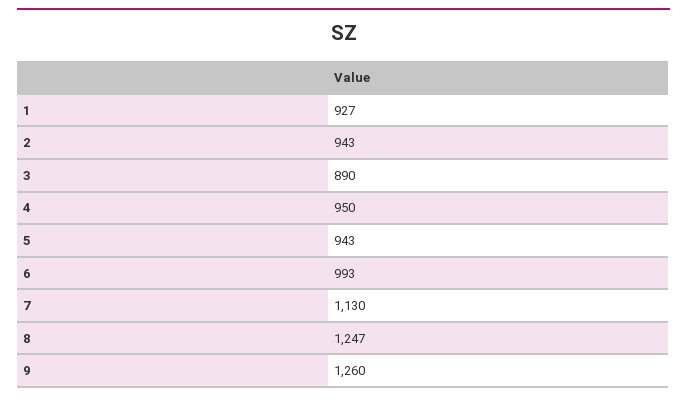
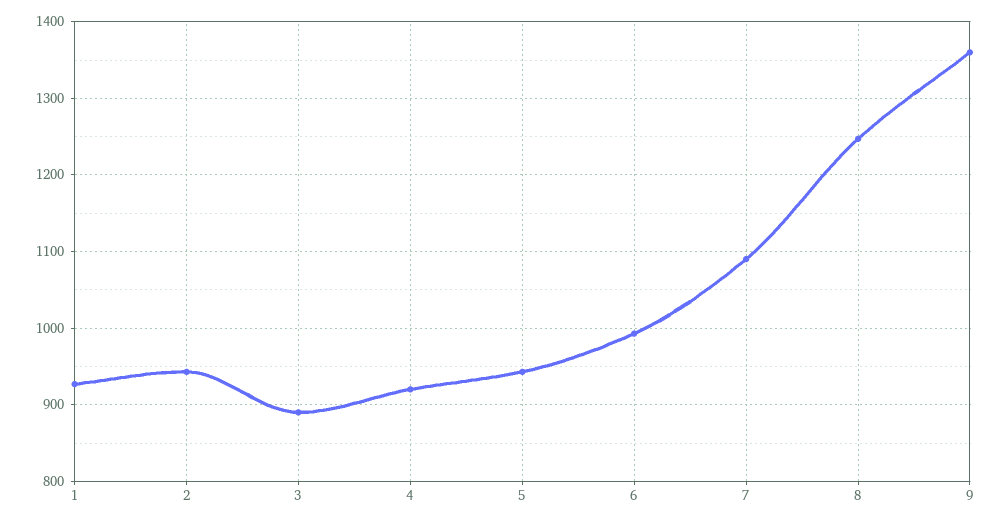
4: 950 -> 920
7: 1130 -> 1090
9: 1260 -> 1360

